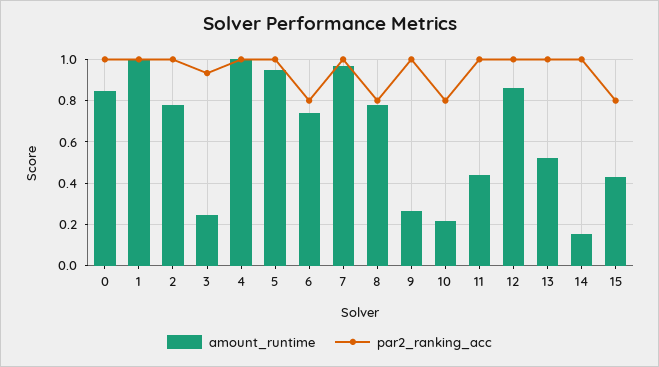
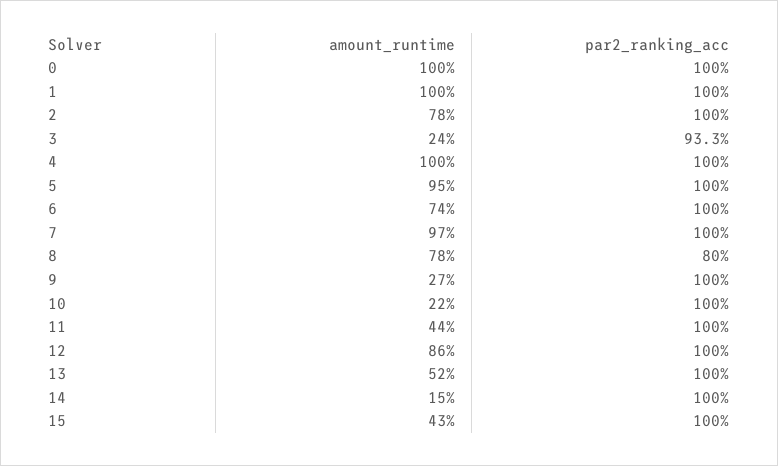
amount_runtime, 0: 0.85 -> 1
par2_ranking_acc, 6: 0.8 -> 1
par2_ranking_acc, 10: 0.8 -> 1
par2_ranking_acc, 15: 0.8 -> 1

